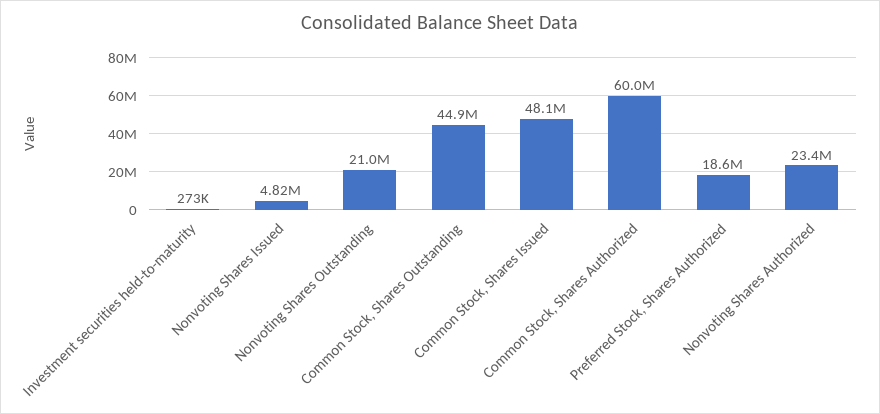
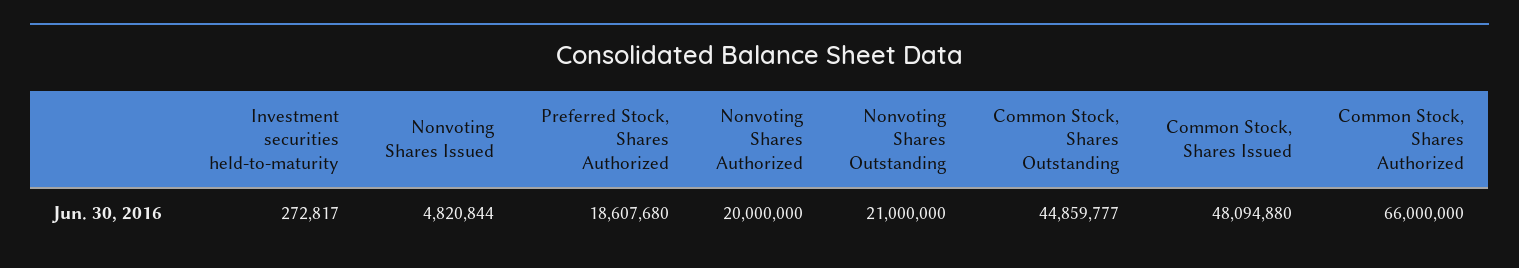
Common Stock, Shares Authorized: 60000000 -> 66000000
Nonvoting Shares Authorized: 23400000 -> 20000000

